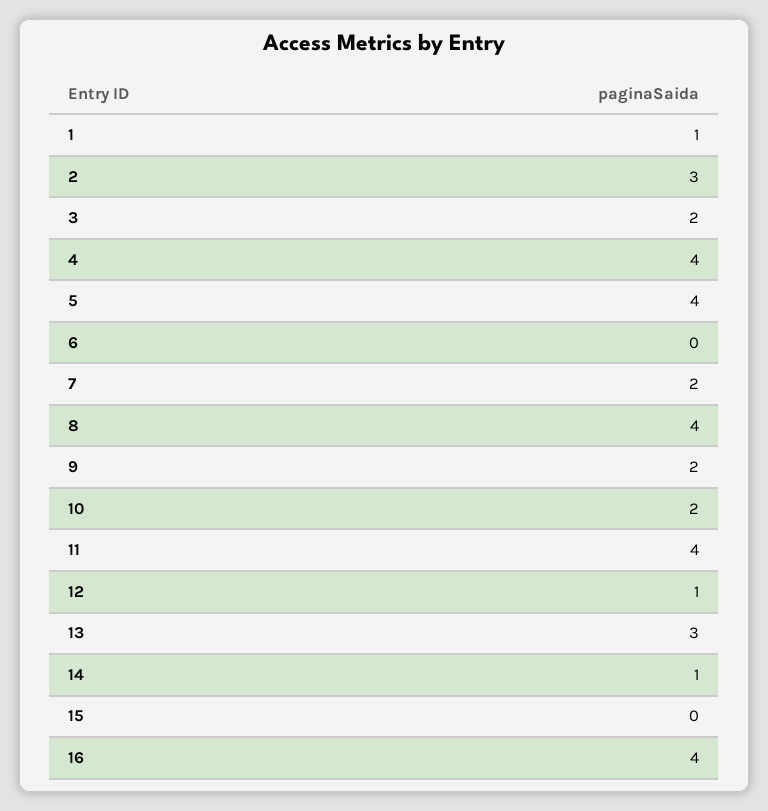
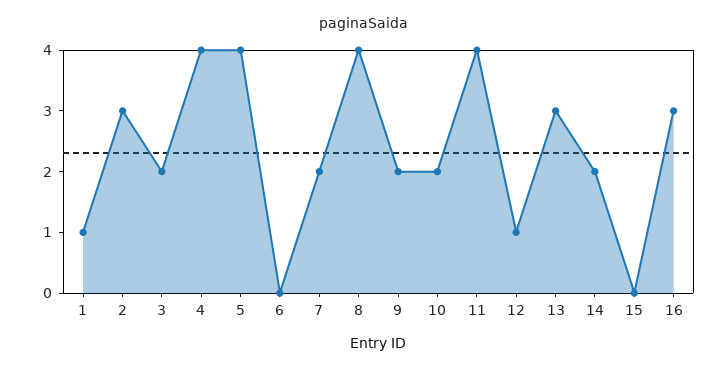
14: 1 -> 2
16: 4 -> 3

